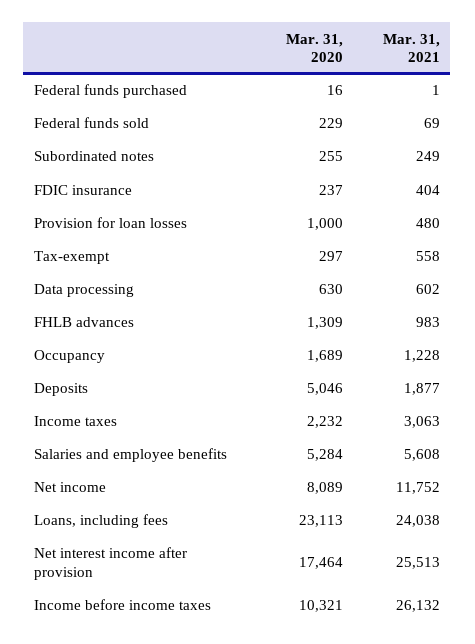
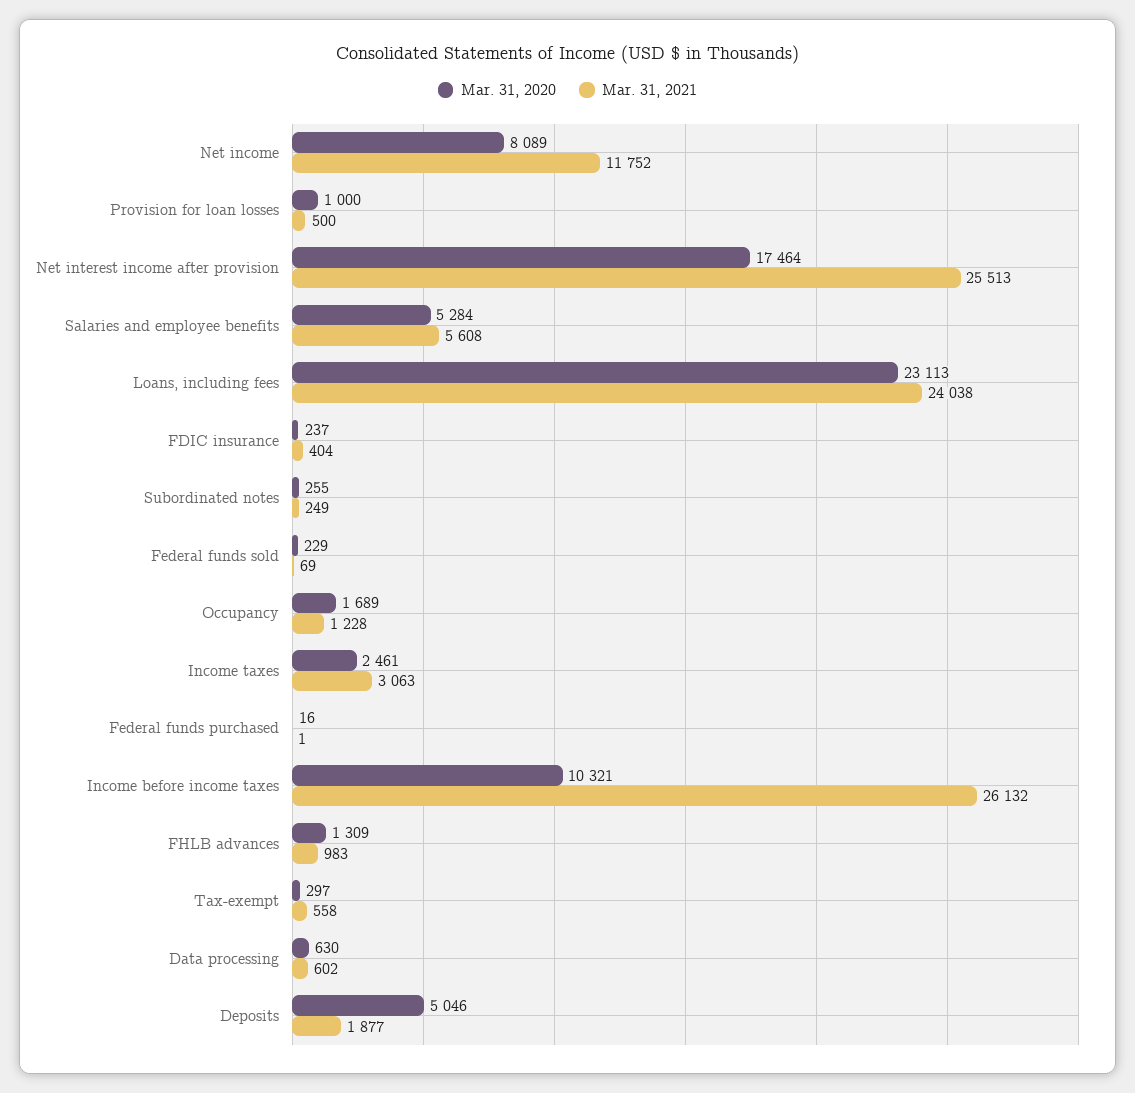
Mar. 31, 2021, Provision for loan losses: 480 -> 500
Mar. 31, 2020, Income taxes: 2232 -> 2461

